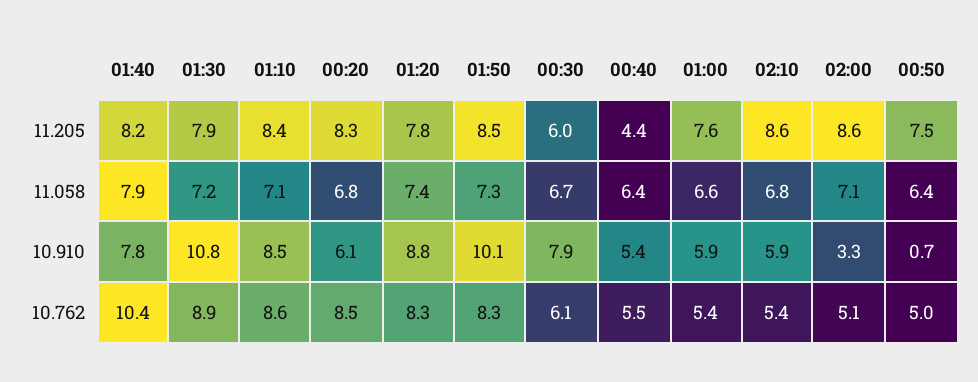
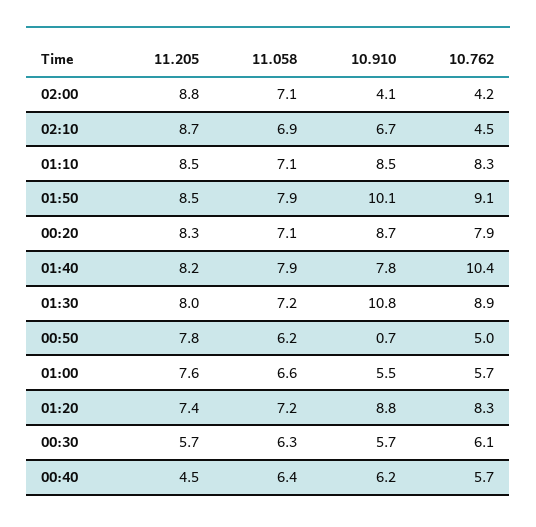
01:30, 11.205: 7.9 -> 8
01:10, 11.205: 8.4 -> 8.5
01:20, 11.205: 7.8 -> 7.4
00:30, 11.205: 6 -> 5.7
00:40, 11.205: 4.4 -> 4.5
02:10, 11.205: 8.6 -> 8.7
02:00, 11.205: 8.6 -> 8.8
00:50, 11.205: 7.5 -> 7.8
00:20, 11.058: 6.8 -> 7.1
01:20, 11.058: 7.4 -> 7.2
01:50, 11.058: 7.3 -> 7.9
00:30, 11.058: 6.7 -> 6.3
02:10, 11.058: 6.8 -> 6.9
00:50, 11.058: 6.4 -> 6.2
00:20, 10.910: 6.1 -> 8.7
00:30, 10.910: 7.9 -> 5.7
00:40, 10.910: 5.4 -> 6.2
01:00, 10.910: 5.9 -> 5.5
02:10, 10.910: 5.9 -> 6.7
02:00, 10.910: 3.3 -> 4.1
01:10, 10.762: 8.6 -> 8.3
00:20, 10.762: 8.5 -> 7.9
01:50, 10.762: 8.3 -> 9.1
00:40, 10.762: 5.5 -> 5.7
01:00, 10.762: 5.4 -> 5.7
02:10, 10.762: 5.4 -> 4.5
02:00, 10.762: 5.1 -> 4.2

